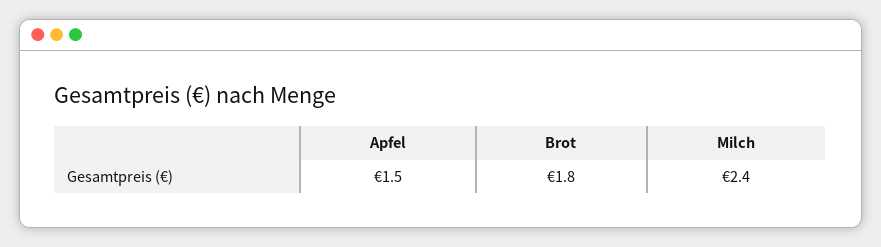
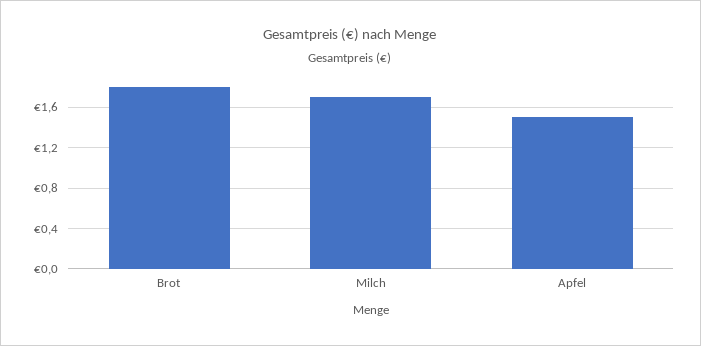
Milch: 2.4 -> 1.7

